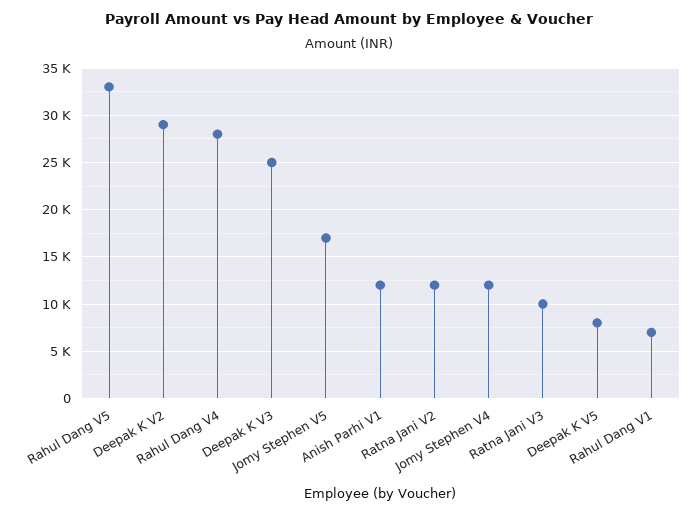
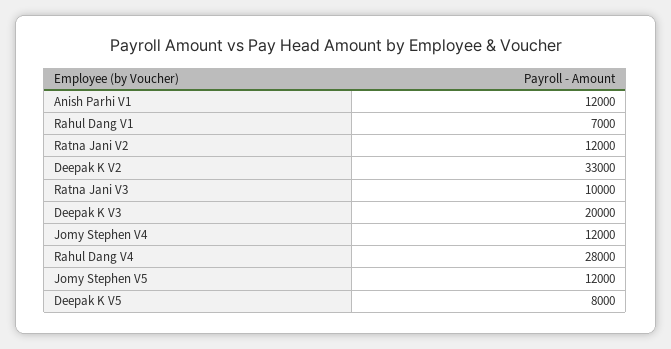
Rahul Dang V5: 33000 -> none
Deepak K V2: 29000 -> 33000
Deepak K V3: 25000 -> 20000
Jomy Stephen V5: 17000 -> 12000

